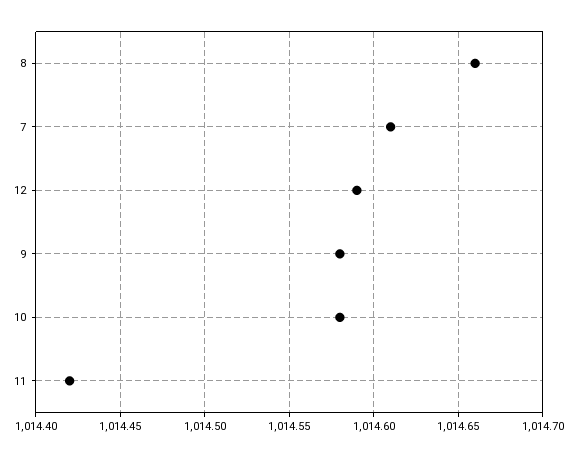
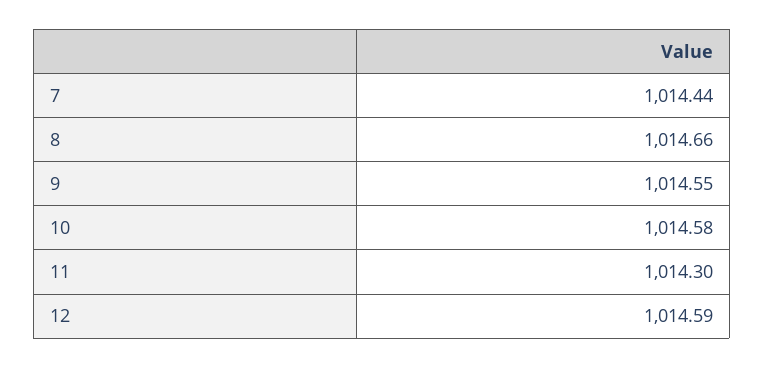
7: 1014.61 -> 1014.44
9: 1014.58 -> 1014.55
11: 1014.42 -> 1014.3

